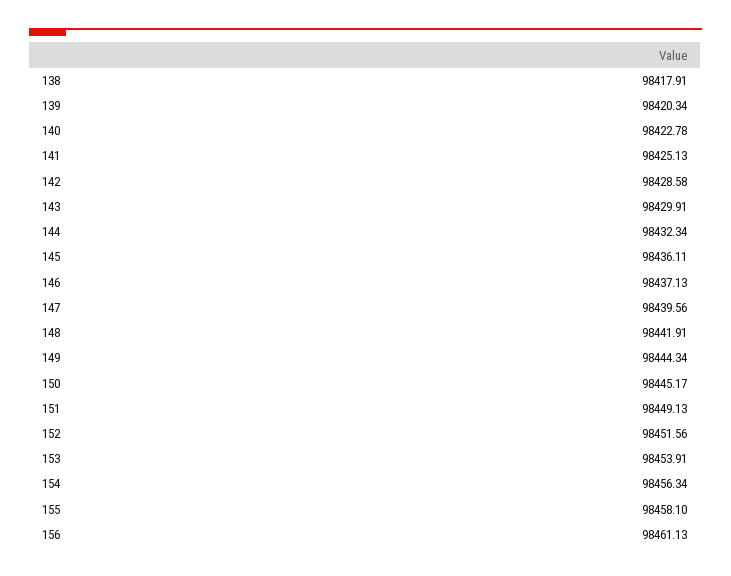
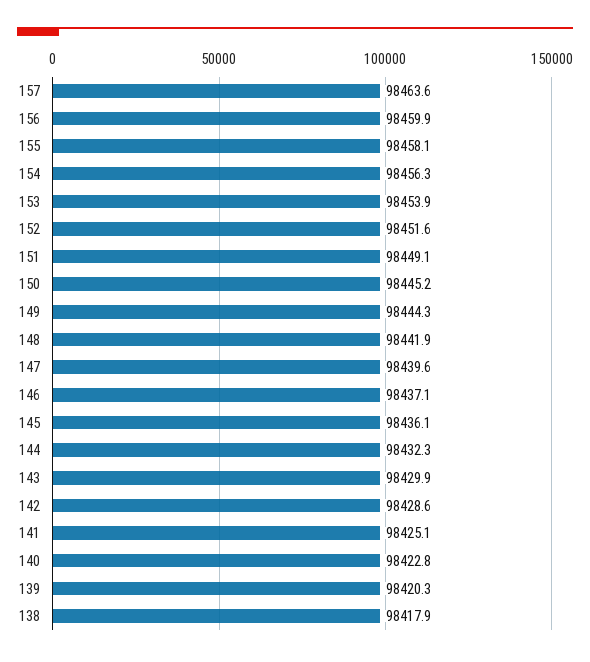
156: 98461.13 -> 98459.9
157: none -> 98463.6

